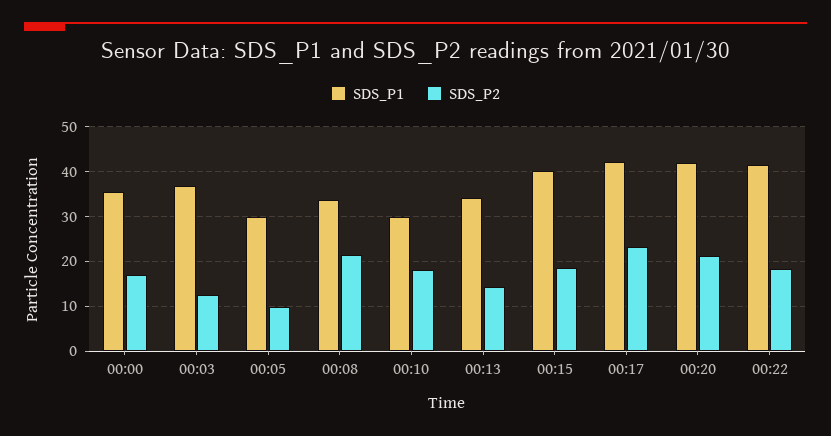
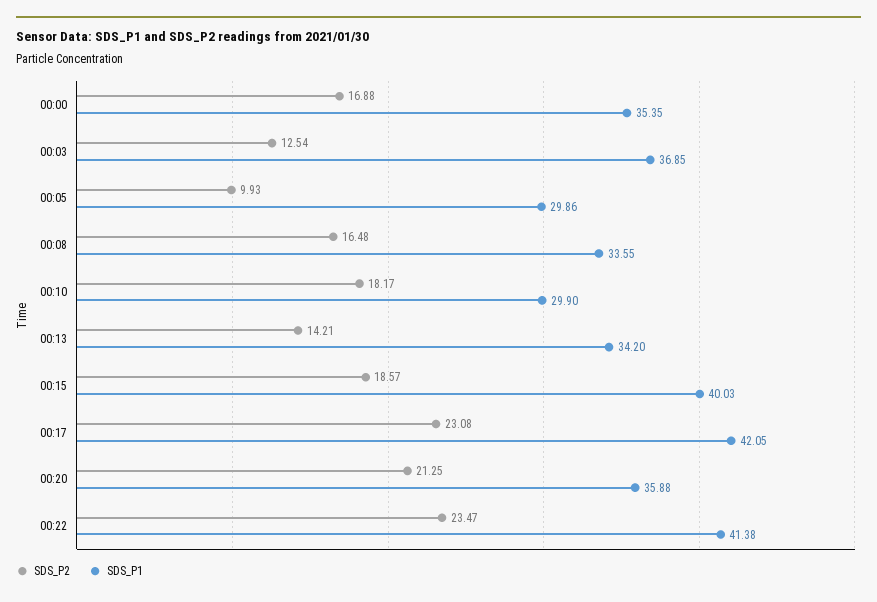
SDS_P2, 00:08: 22 -> 16.48
SDS_P1, 00:20: 42 -> 35.88
SDS_P2, 00:22: 18 -> 23.47

